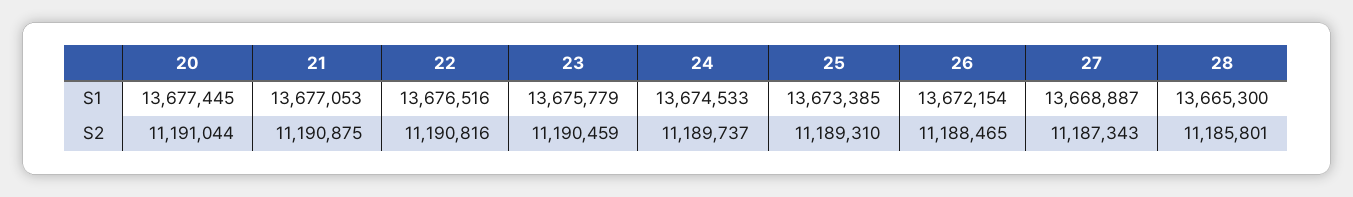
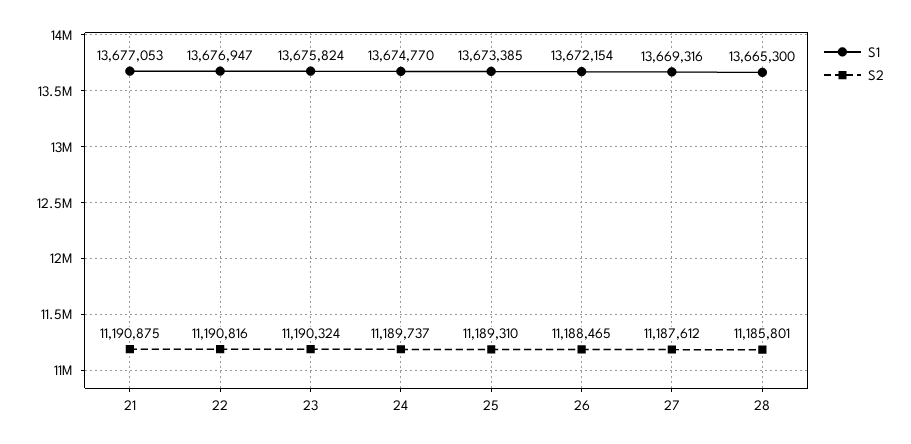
S1, 20: 13677445 -> none
S1, 22: 13676516 -> 13676947
S1, 23: 13675779 -> 13675824
S1, 24: 13674533 -> 13674770
S1, 27: 13668887 -> 13669316
S2, 20: 11191044 -> none
S2, 23: 11190459 -> 11190324
S2, 27: 11187343 -> 11187612

